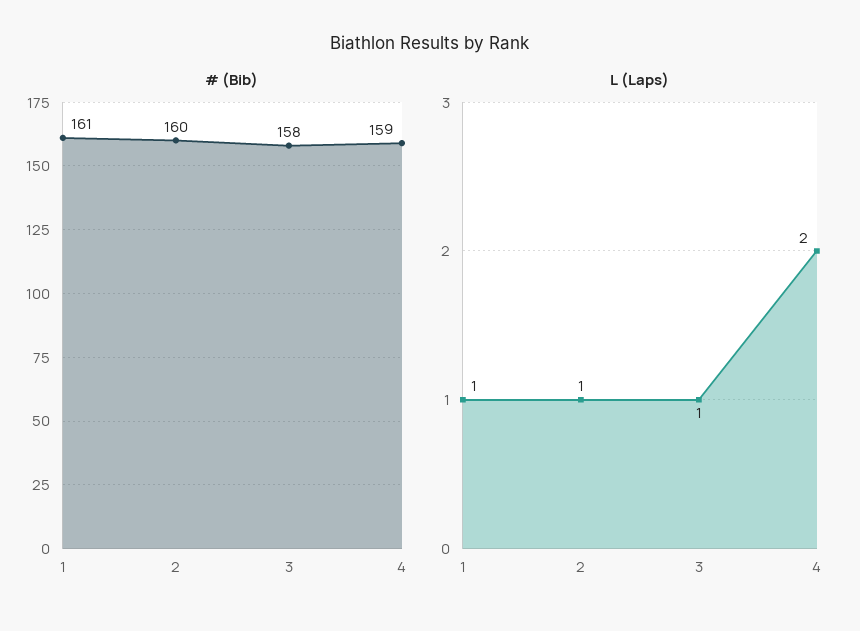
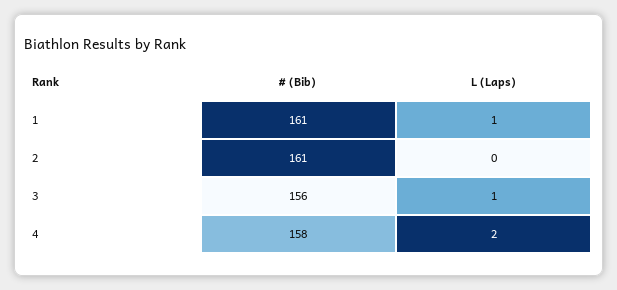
# (Bib), 2: 160 -> 161
# (Bib), 3: 158 -> 156
# (Bib), 4: 159 -> 158
L (Laps), 2: 1 -> 0

